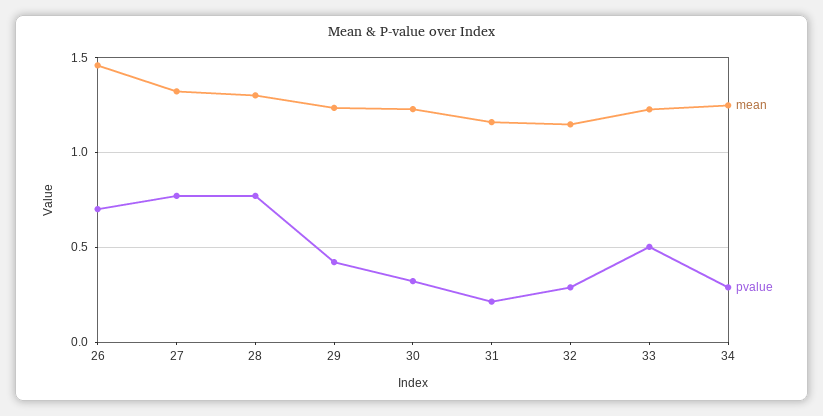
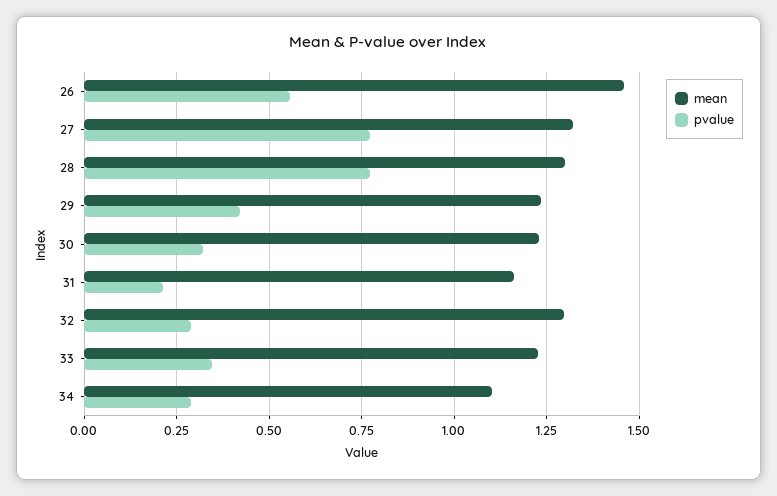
pvalue, 26: 0.7 -> 0.55
mean, 32: 1.15 -> 1.3
pvalue, 33: 0.5 -> 0.35
mean, 34: 1.25 -> 1.1

